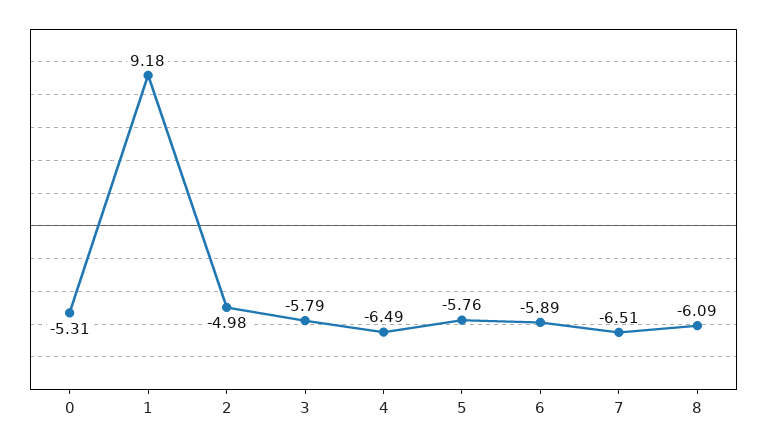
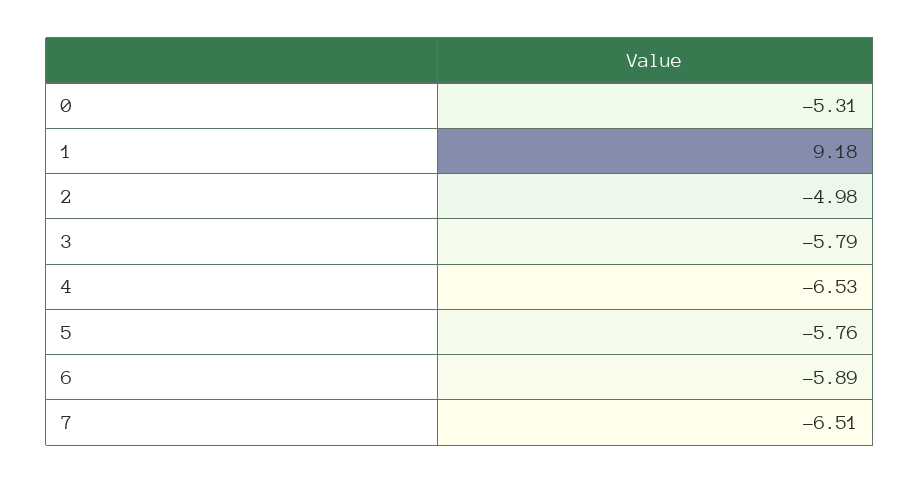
4: -6.49 -> -6.53
8: -6.09 -> none

